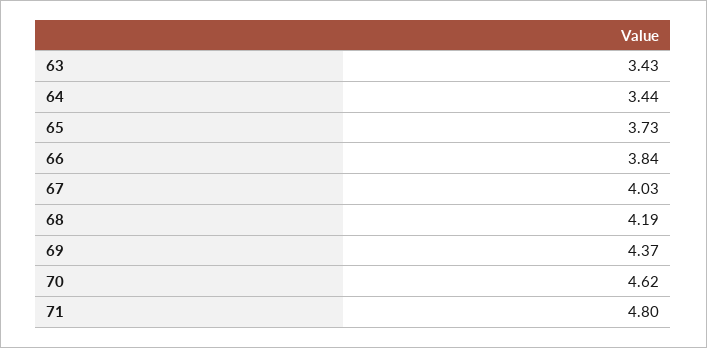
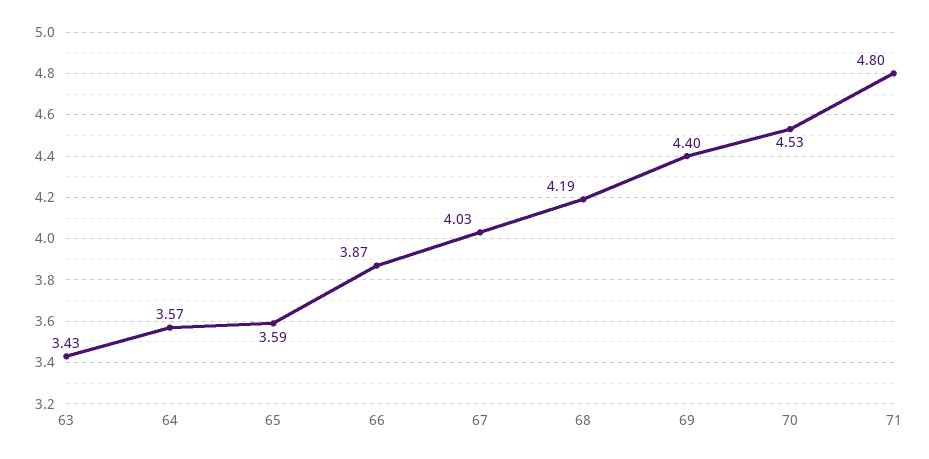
64: 3.44 -> 3.57
65: 3.73 -> 3.59
66: 3.84 -> 3.87
69: 4.37 -> 4.4
70: 4.62 -> 4.53

